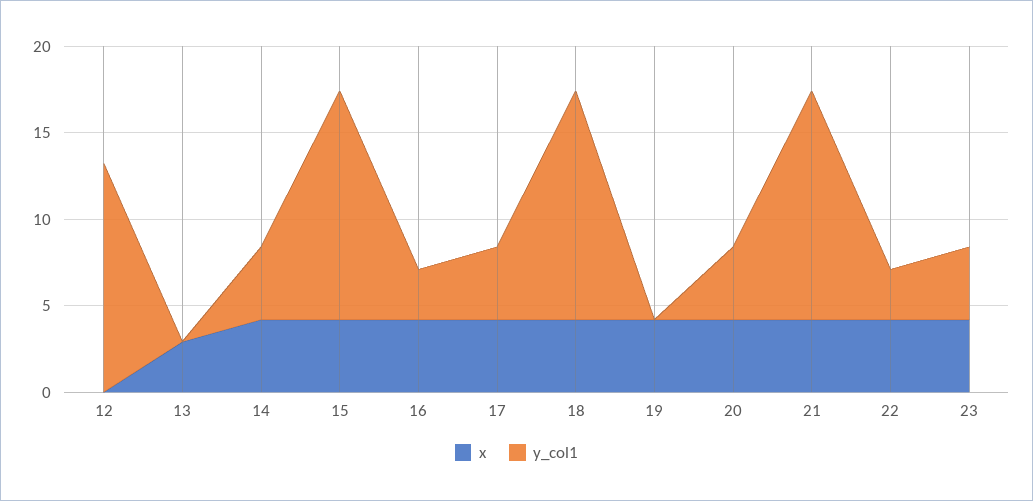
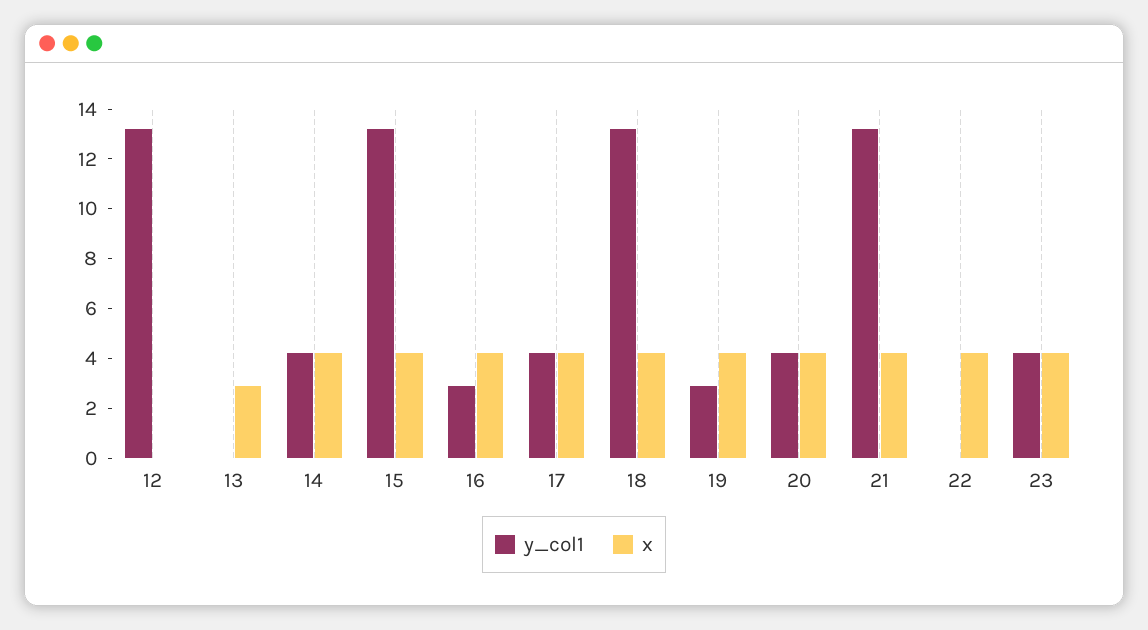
y_col1, 19: 0 -> 3
y_col1, 22: 3 -> 0

